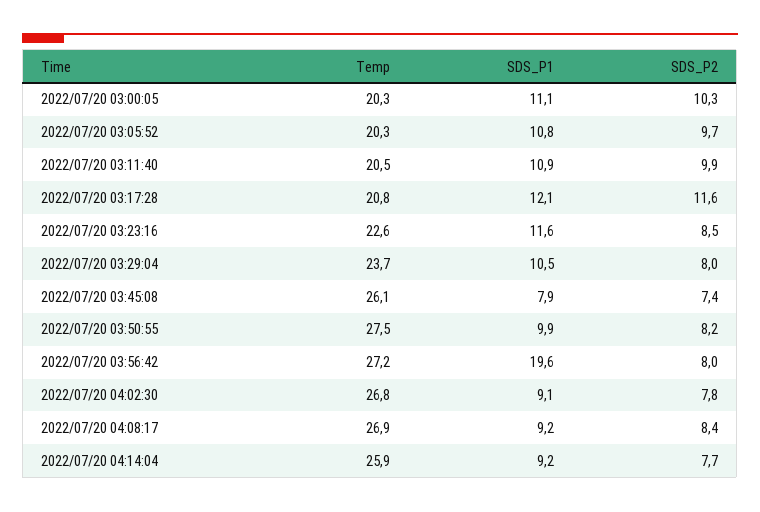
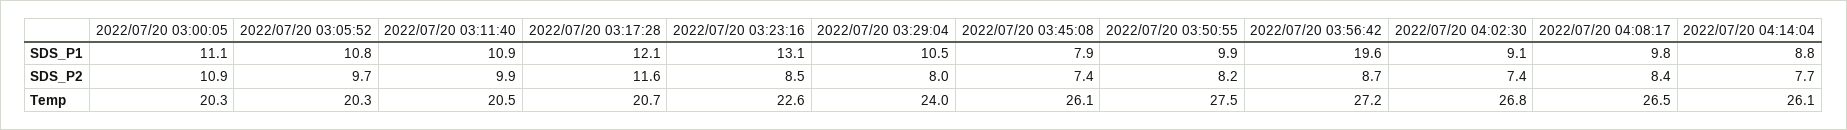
SDS_P2, 2022/07/20 03:00:05: 10.3 -> 10.9
Temp, 2022/07/20 03:17:28: 20.8 -> 20.7
SDS_P1, 2022/07/20 03:23:16: 11.6 -> 13.1
Temp, 2022/07/20 03:29:04: 23.7 -> 24
SDS_P2, 2022/07/20 03:56:42: 8 -> 8.7
SDS_P2, 2022/07/20 04:02:30: 7.8 -> 7.4
Temp, 2022/07/20 04:08:17: 26.9 -> 26.5
SDS_P1, 2022/07/20 04:08:17: 9.2 -> 9.8
Temp, 2022/07/20 04:14:04: 25.9 -> 26.1
SDS_P1, 2022/07/20 04:14:04: 9.2 -> 8.8

